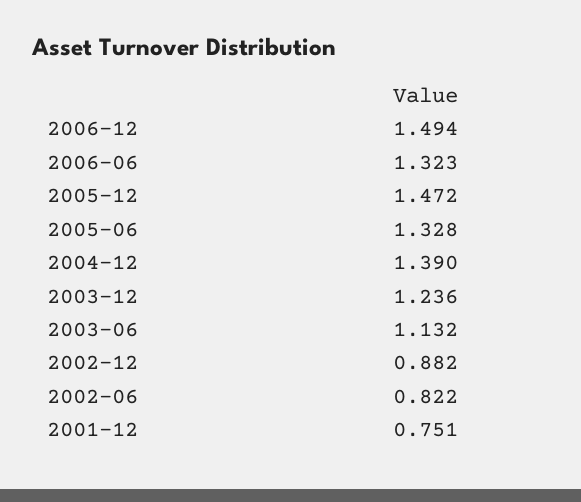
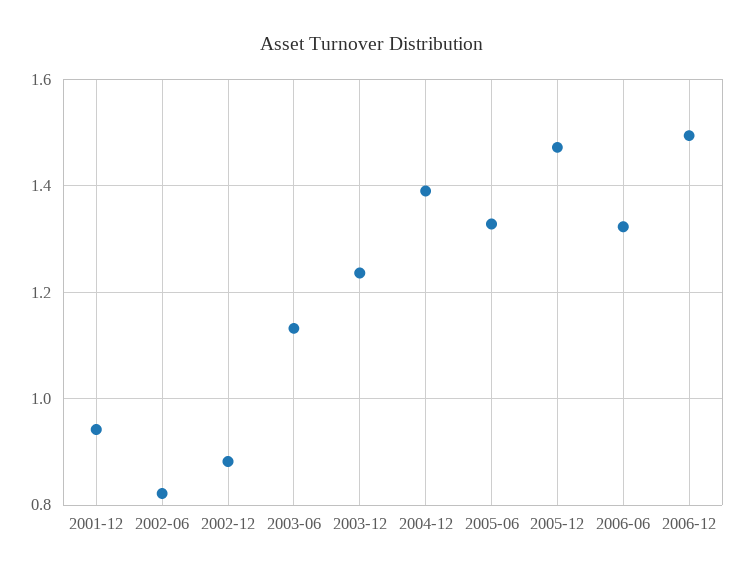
2001-12: 0.751 -> 0.94

